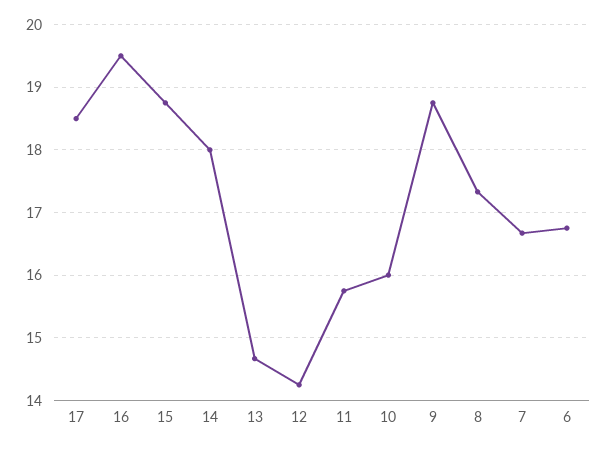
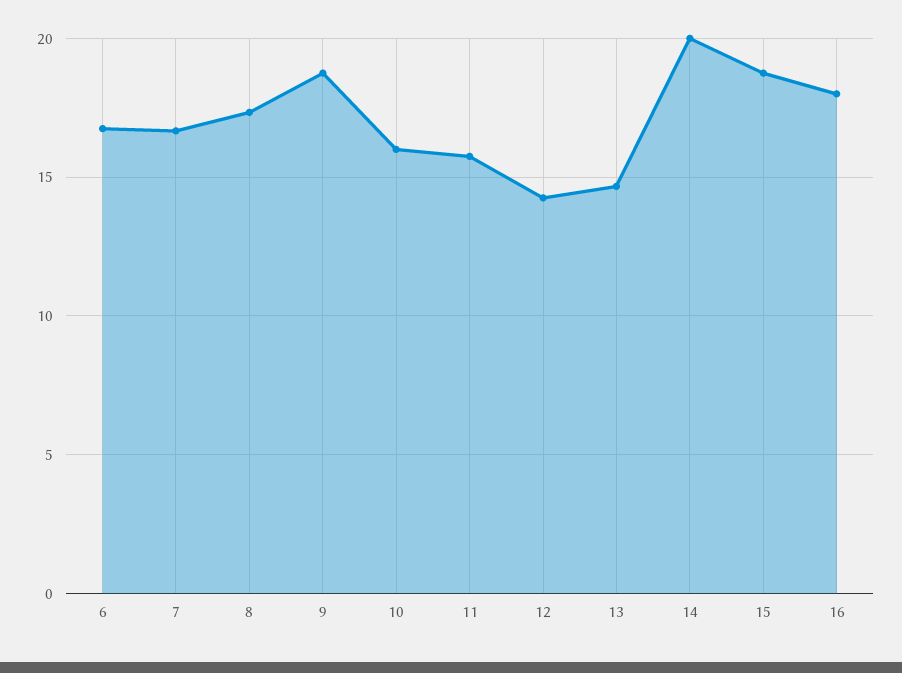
17: 18.5 -> none
16: 19.5 -> 18
14: 18 -> 20

